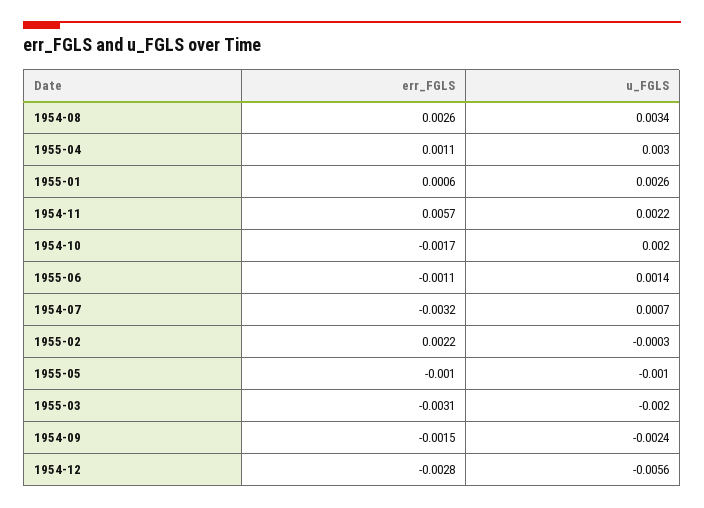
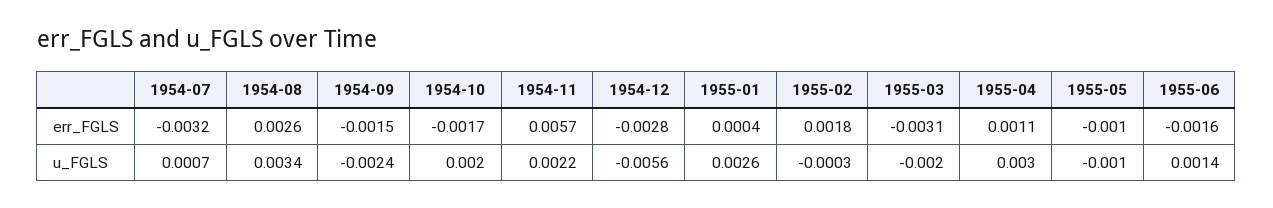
err_FGLS, 1955-01: 0.0006 -> 0.0004
err_FGLS, 1955-06: -0.0011 -> -0.0016
err_FGLS, 1955-02: 0.0022 -> 0.0018

